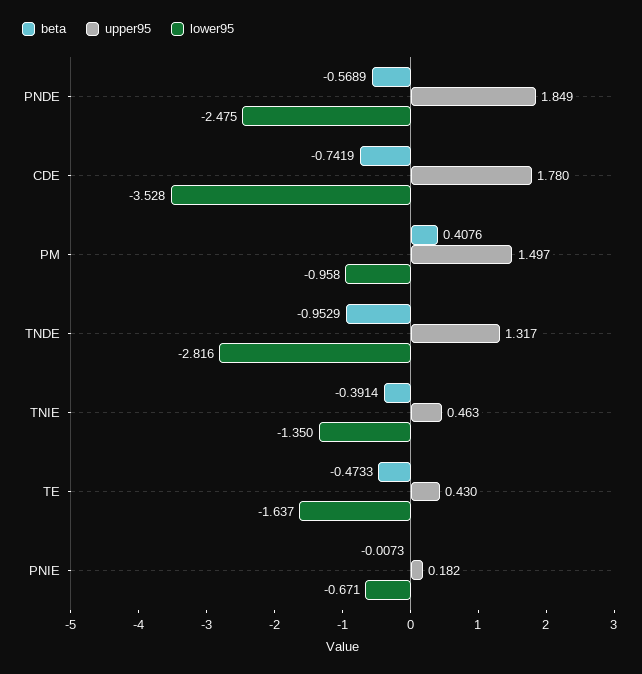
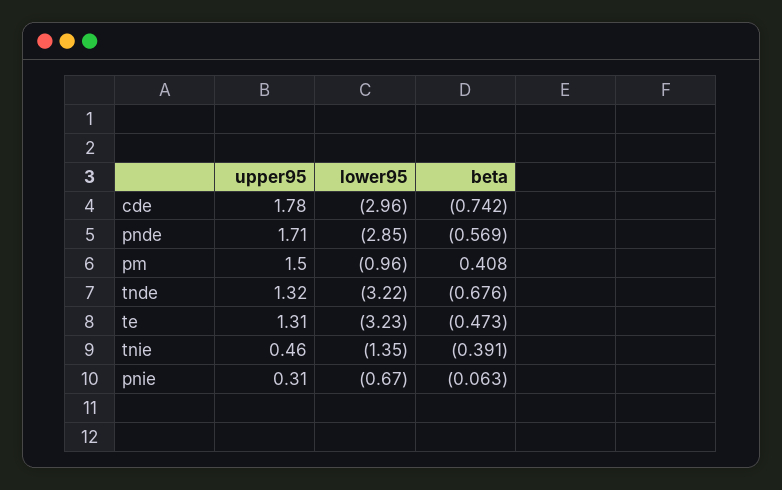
upper95, PNDE: 1.849 -> 1.71
lower95, PNDE: -2.475 -> -2.85
lower95, CDE: -3.528 -> -2.96
beta, TNDE: -0.9529 -> -0.676
lower95, TNDE: -2.816 -> -3.22
upper95, TE: 0.43 -> 1.31
lower95, TE: -1.637 -> -3.23
beta, PNIE: -0.0073 -> -0.063
upper95, PNIE: 0.182 -> 0.31

